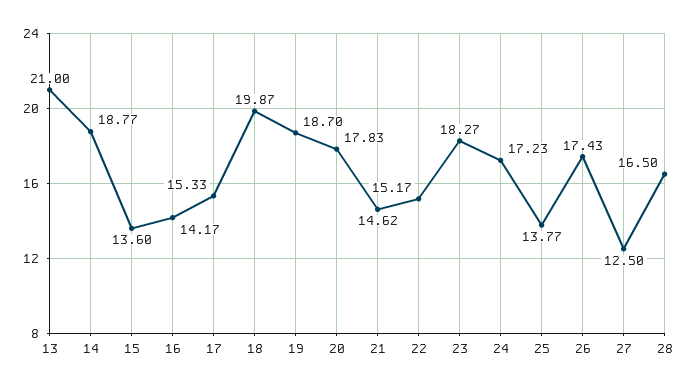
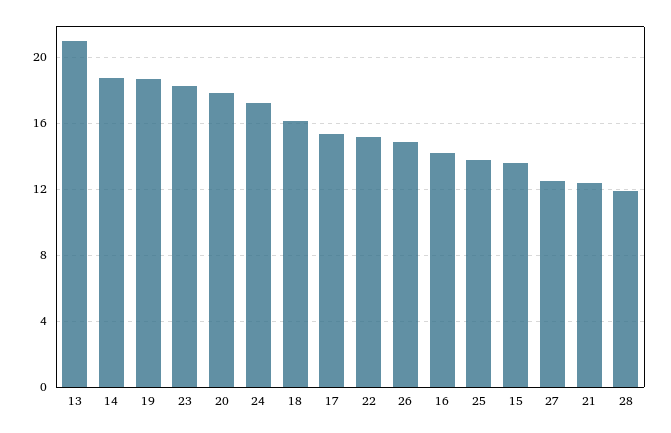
18: 19.87 -> 16
21: 14.62 -> 12.5
26: 17.43 -> 15
28: 16.5 -> 12

